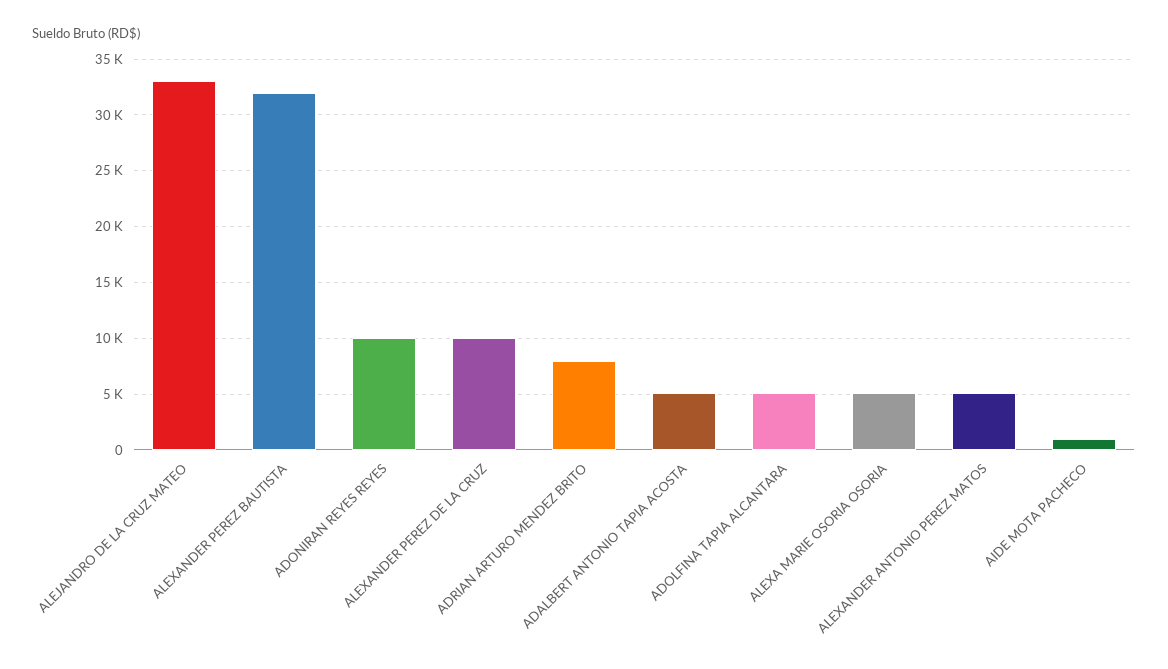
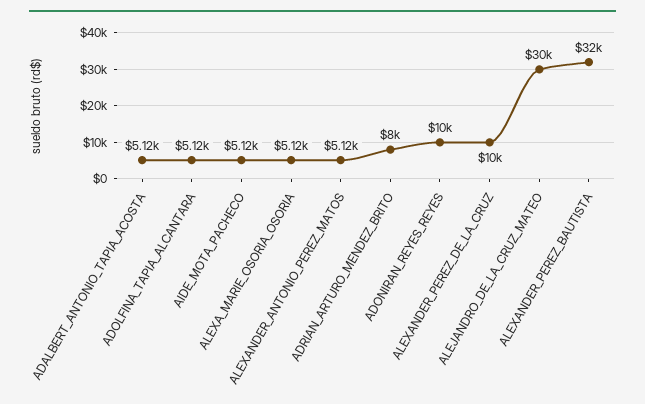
ALEJANDRO DE LA CRUZ MATEO: 33000 -> 30000
AIDE MOTA PACHECO: 1000 -> 5120

